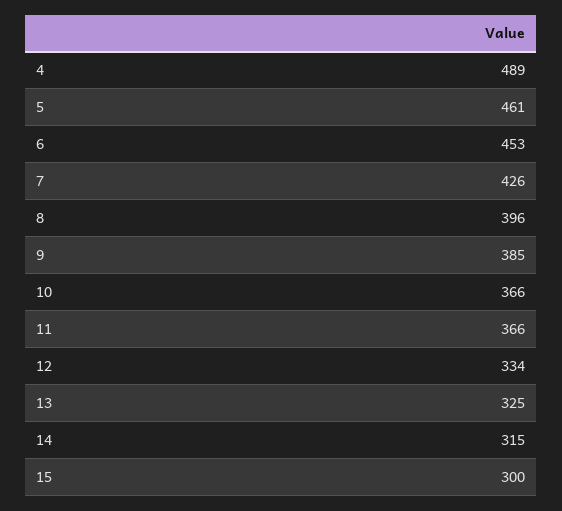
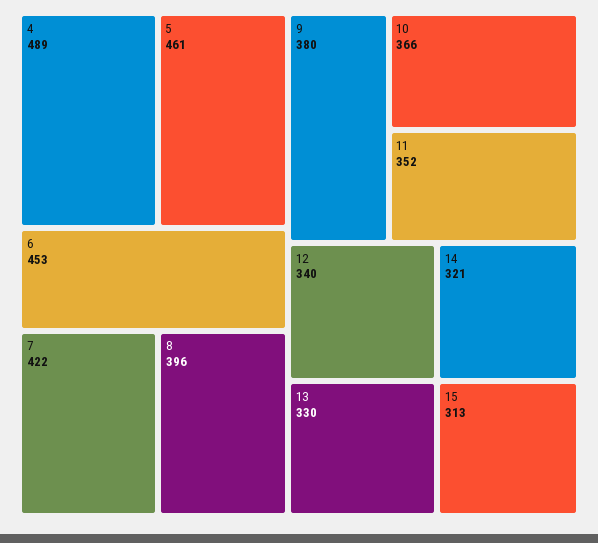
7: 426 -> 422
9: 385 -> 380
11: 366 -> 352
12: 334 -> 340
13: 325 -> 330
14: 315 -> 321
15: 300 -> 313

